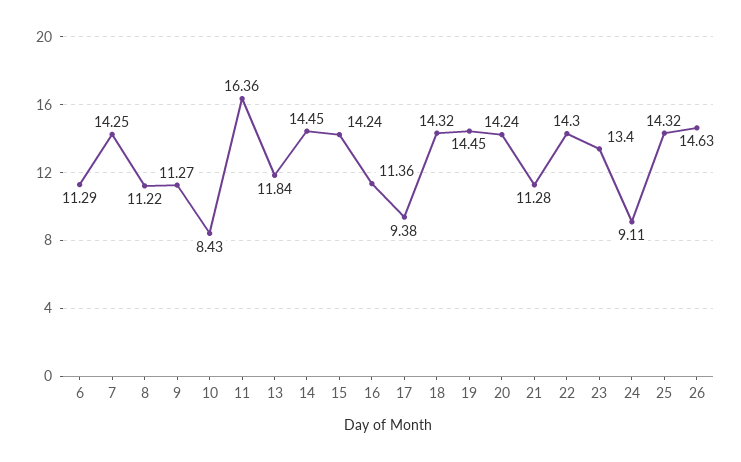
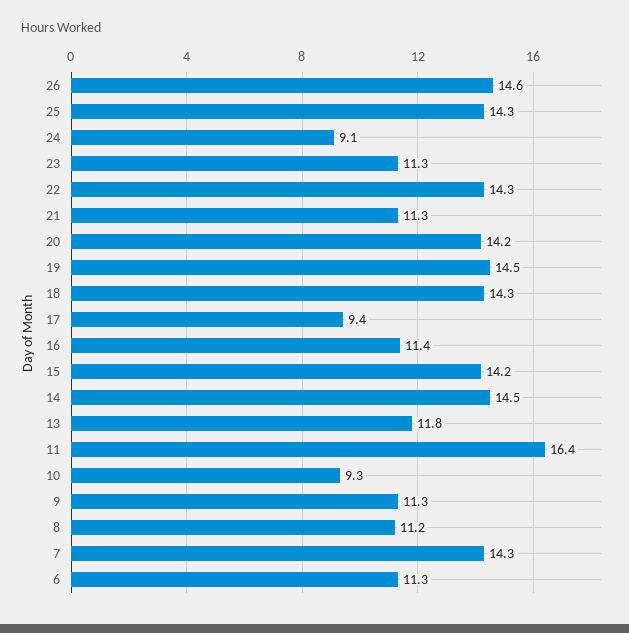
10: 8.43 -> 9.3
23: 13.4 -> 11.3

